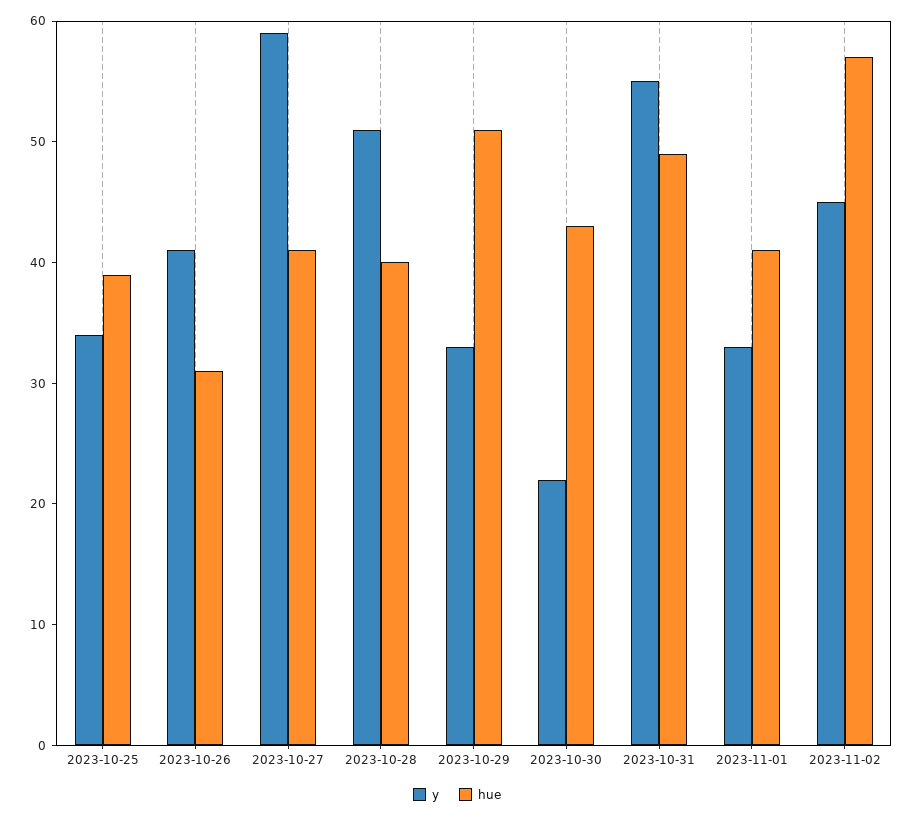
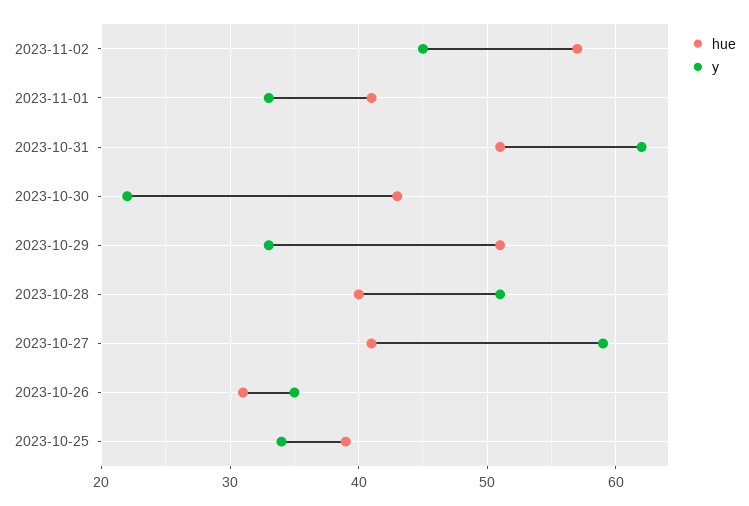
y, 2023-10-26: 41 -> 35
y, 2023-10-31: 55 -> 62
hue, 2023-10-31: 49 -> 51

